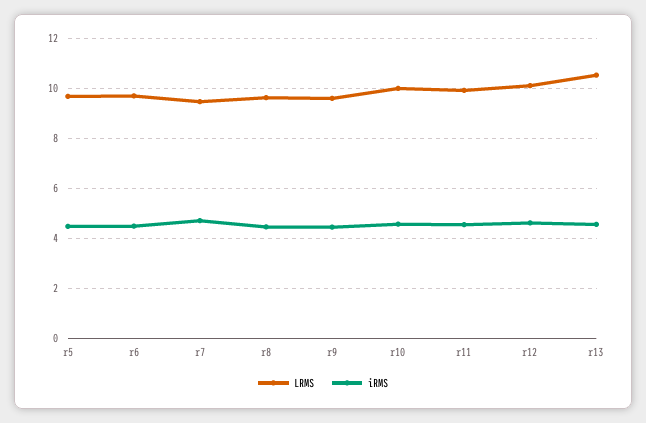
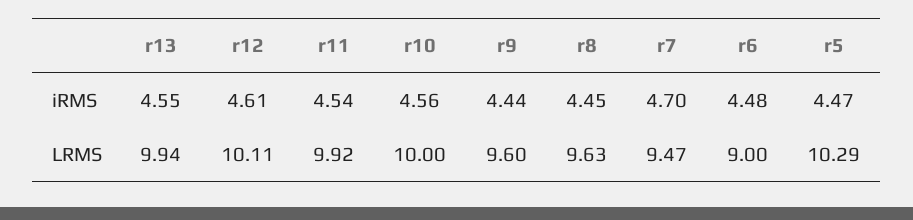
LRMS, r5: 9.75 -> 10.29
LRMS, r6: 9.75 -> 9
LRMS, r13: 10.5 -> 9.94

